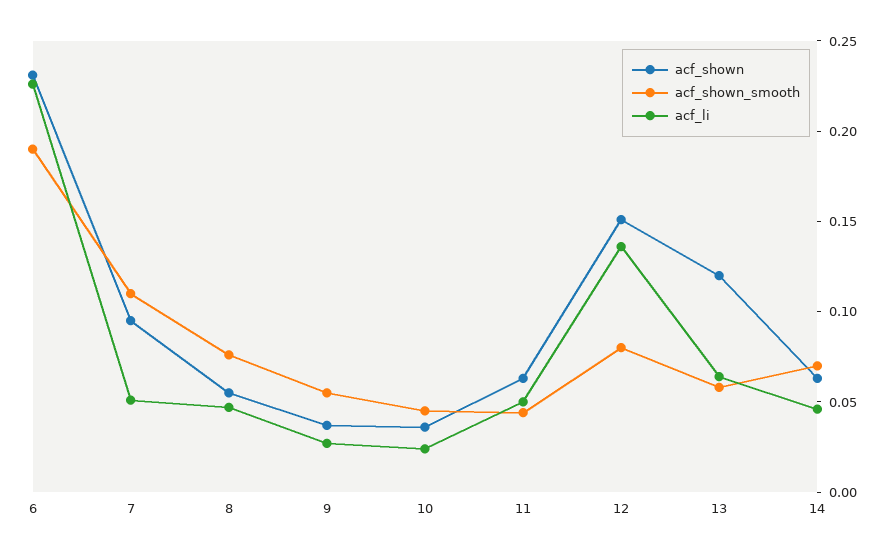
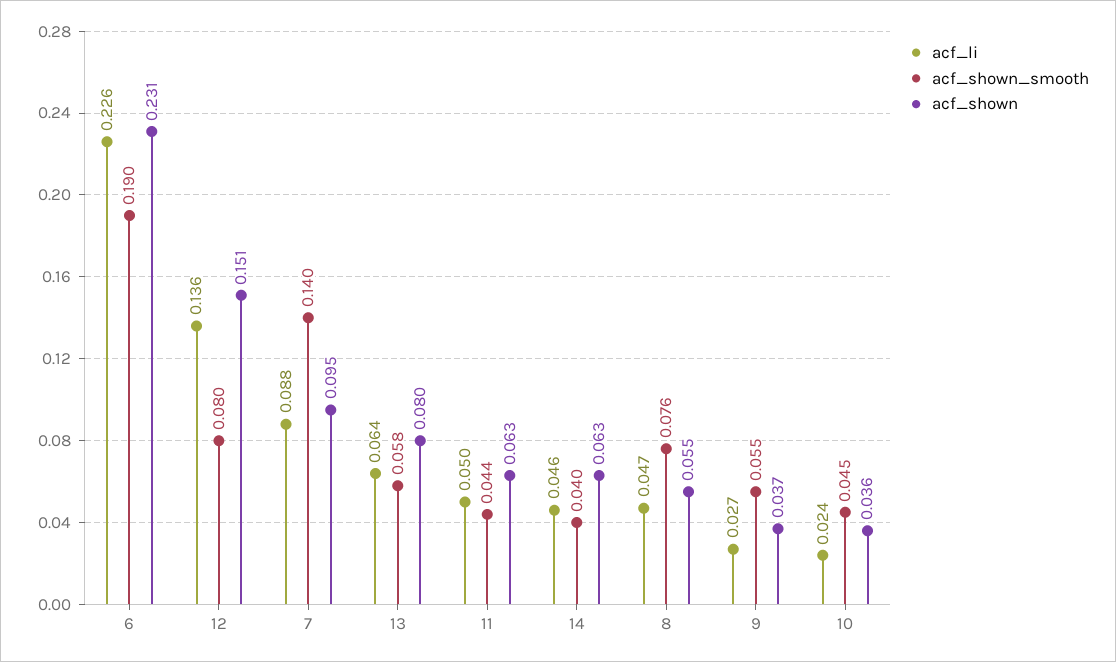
acf_shown_smooth, 7: 0.11 -> 0.14
acf_li, 7: 0.05 -> 0.088
acf_shown, 13: 0.12 -> 0.08
acf_shown_smooth, 14: 0.07 -> 0.04

